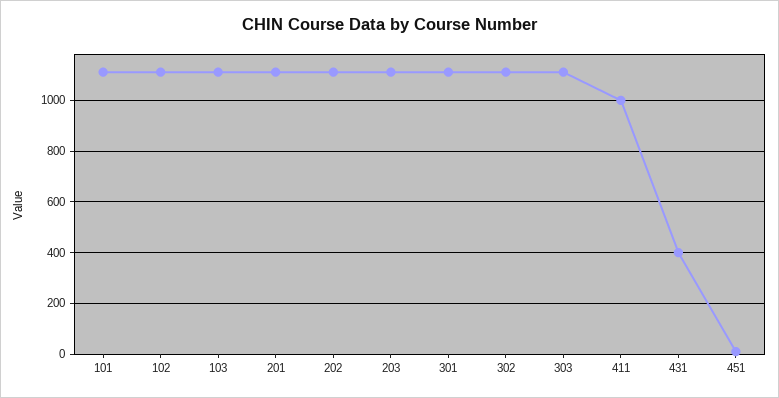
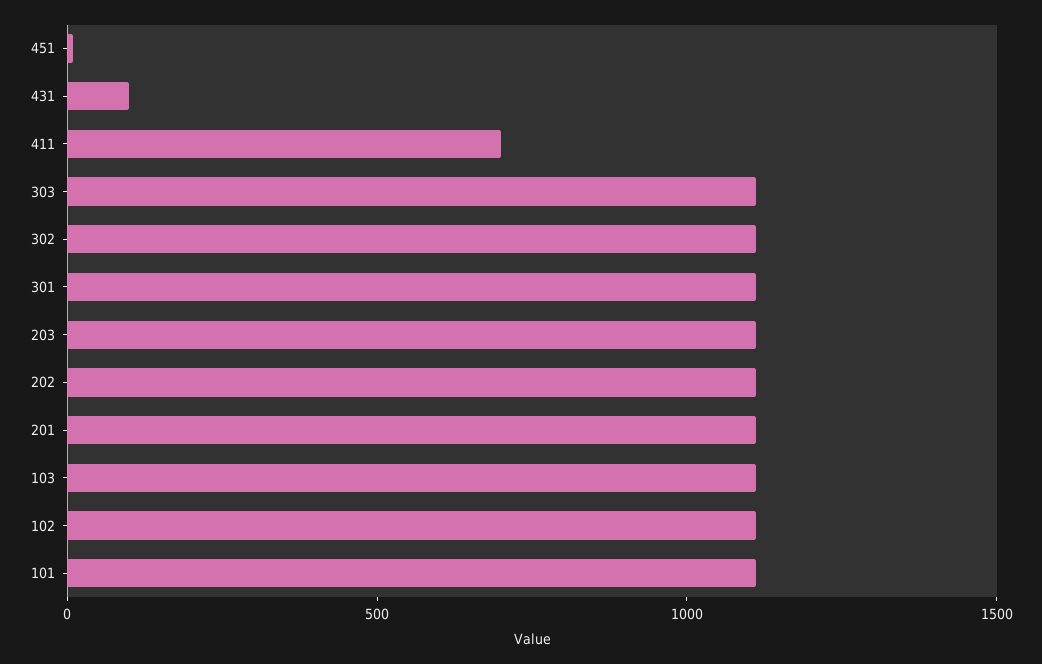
411: 1000 -> 700
431: 400 -> 100

